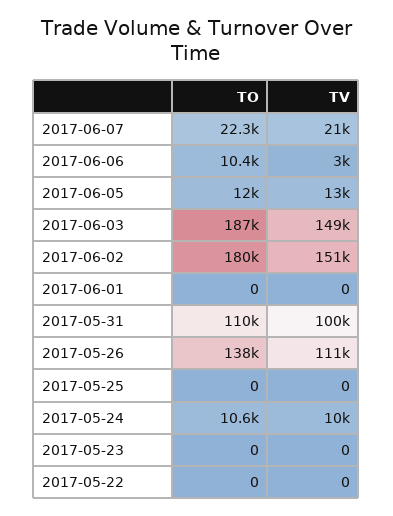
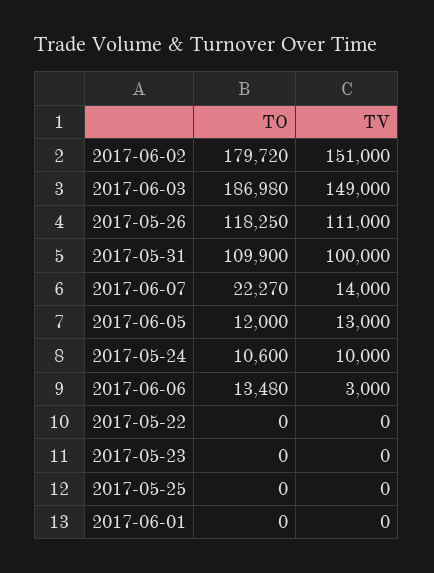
TV, 2017-06-07: 21000 -> 14000
TO, 2017-06-06: 10400 -> 13480
TO, 2017-05-26: 138000 -> 118250

